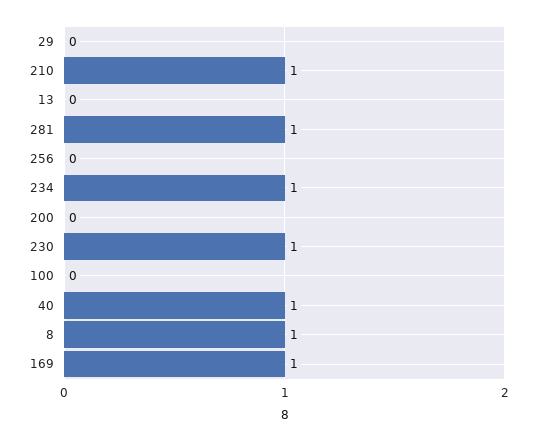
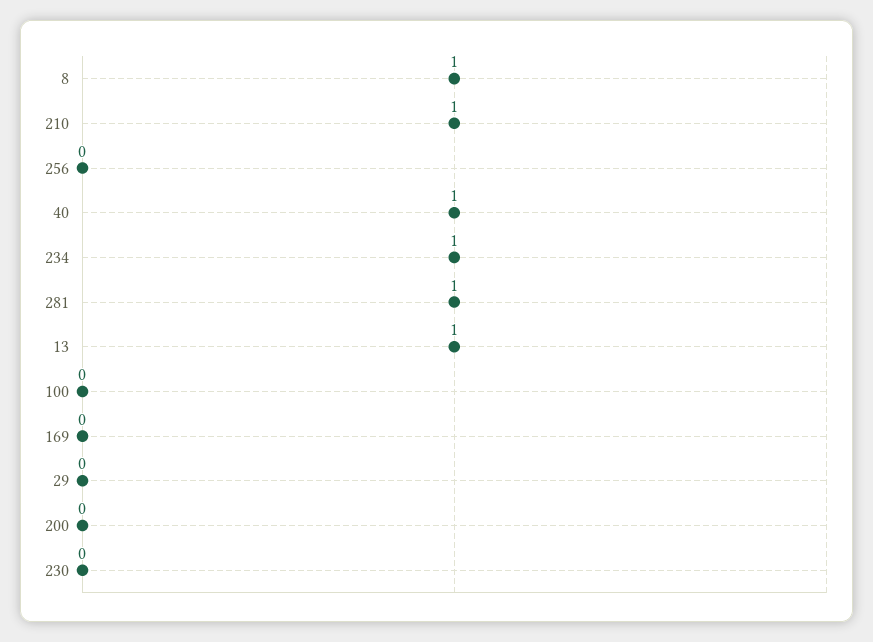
13: 0 -> 1
230: 1 -> 0
169: 1 -> 0

